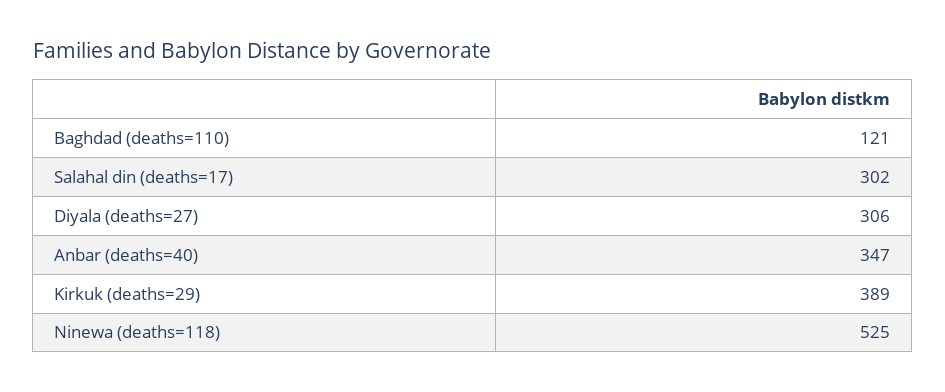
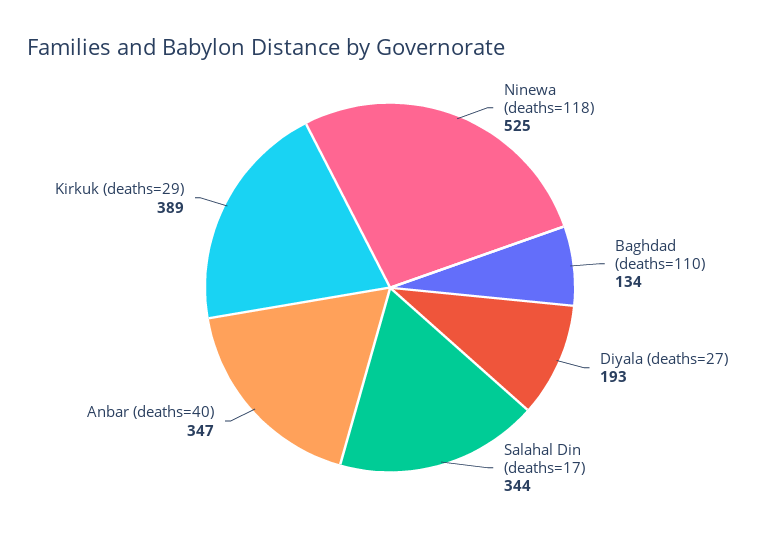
Baghdad (deaths=110): 121 -> 134
Salahal din (deaths=17): 302 -> 344
Diyala (deaths=27): 306 -> 193

